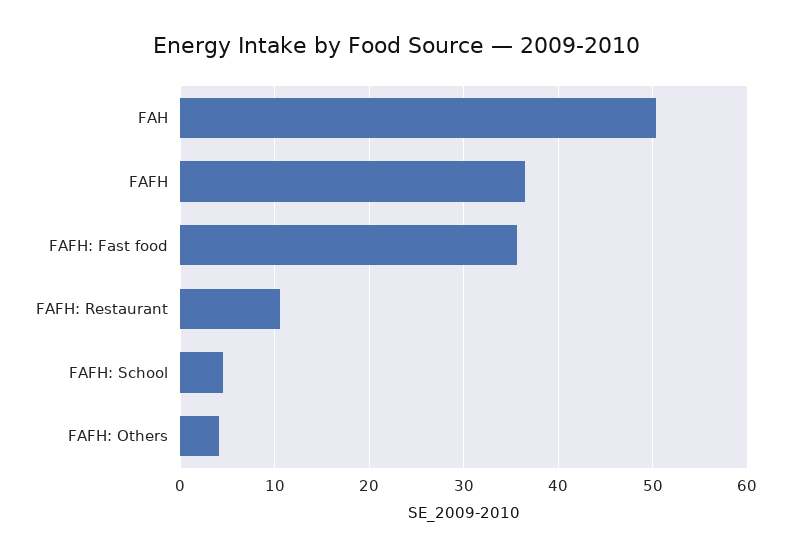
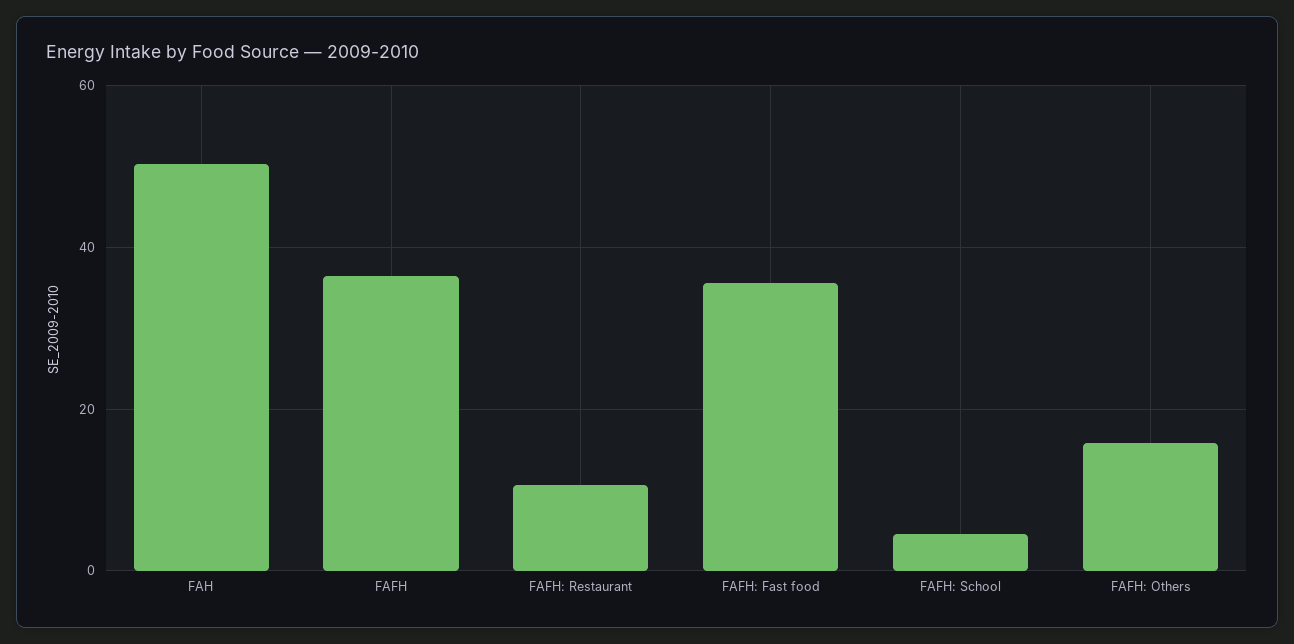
FAFH: Others: 4 -> 16

